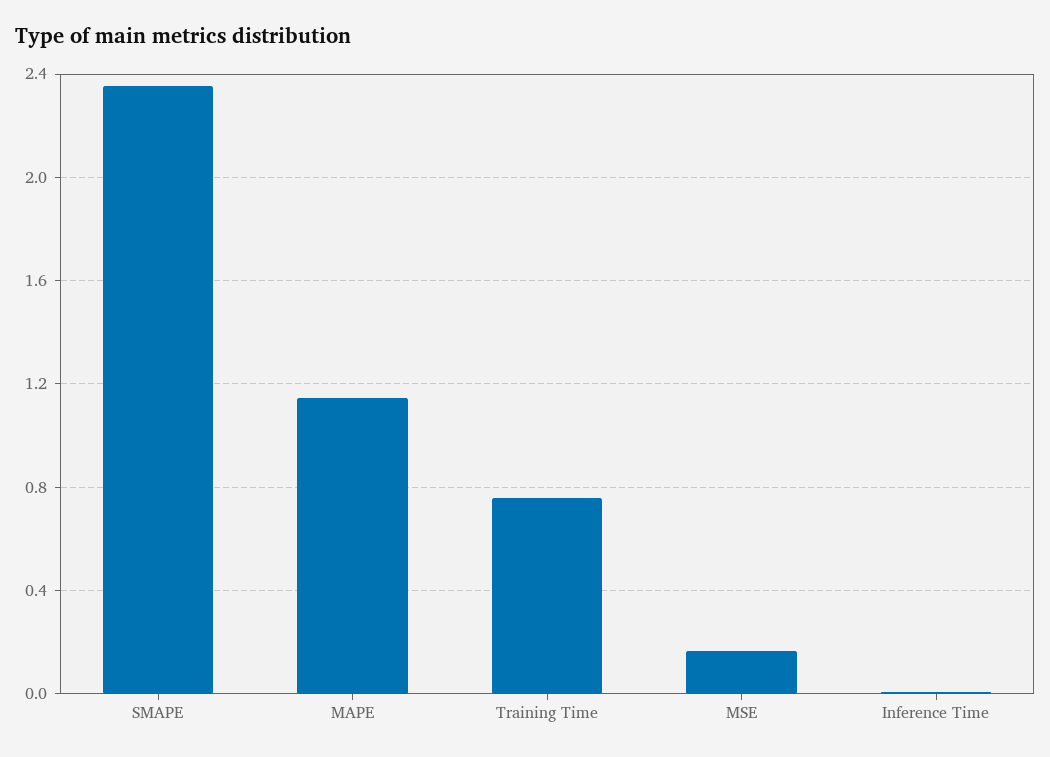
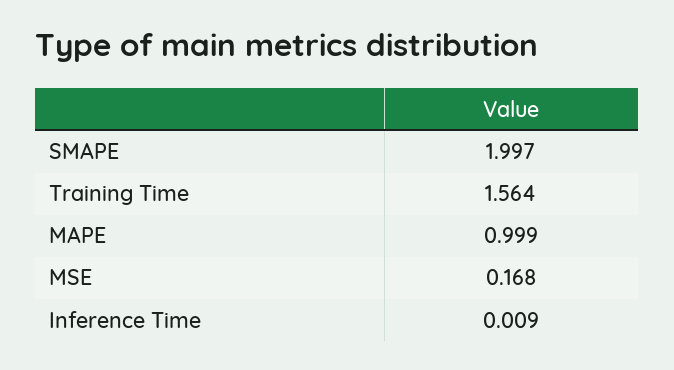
SMAPE: 2.35 -> 1.997
MAPE: 1.15 -> 0.999
Training Time: 0.75 -> 1.564

